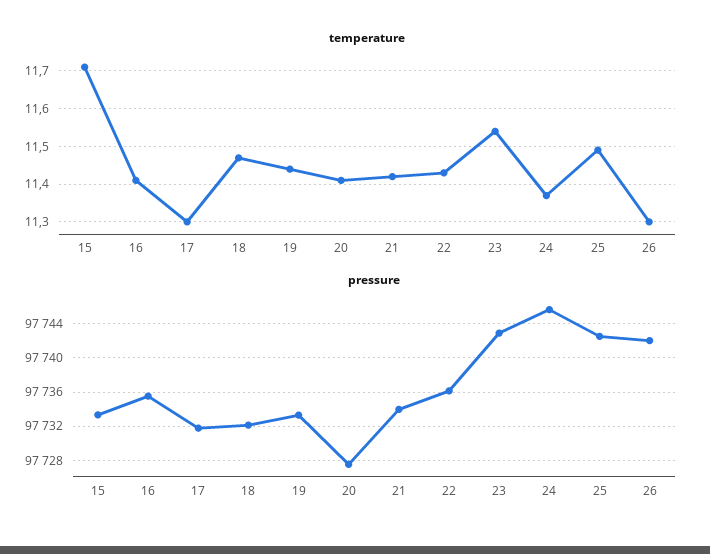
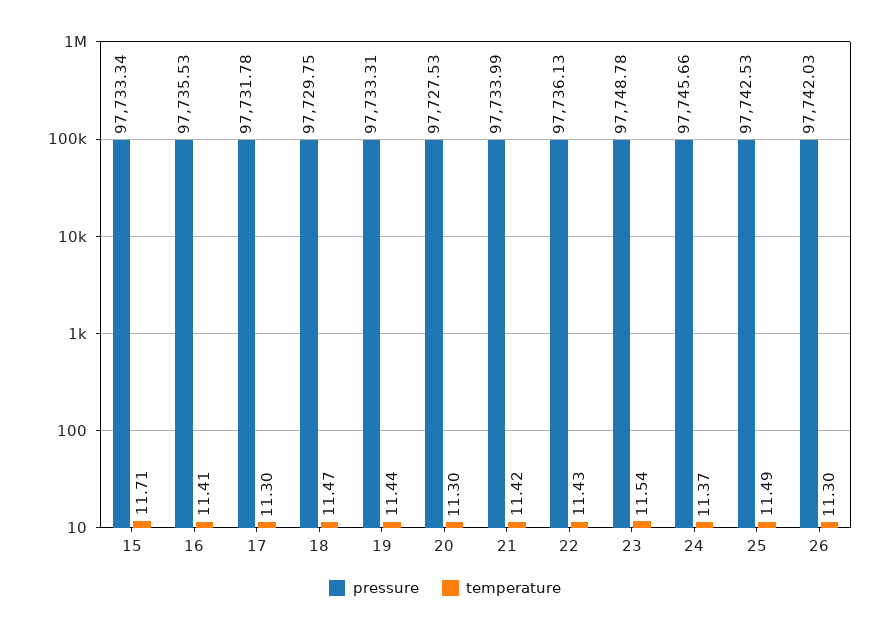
temperature, 20: 11.4 -> 11.3
pressure, 18: 97732 -> 97729.75
pressure, 23: 97743 -> 97748.78

